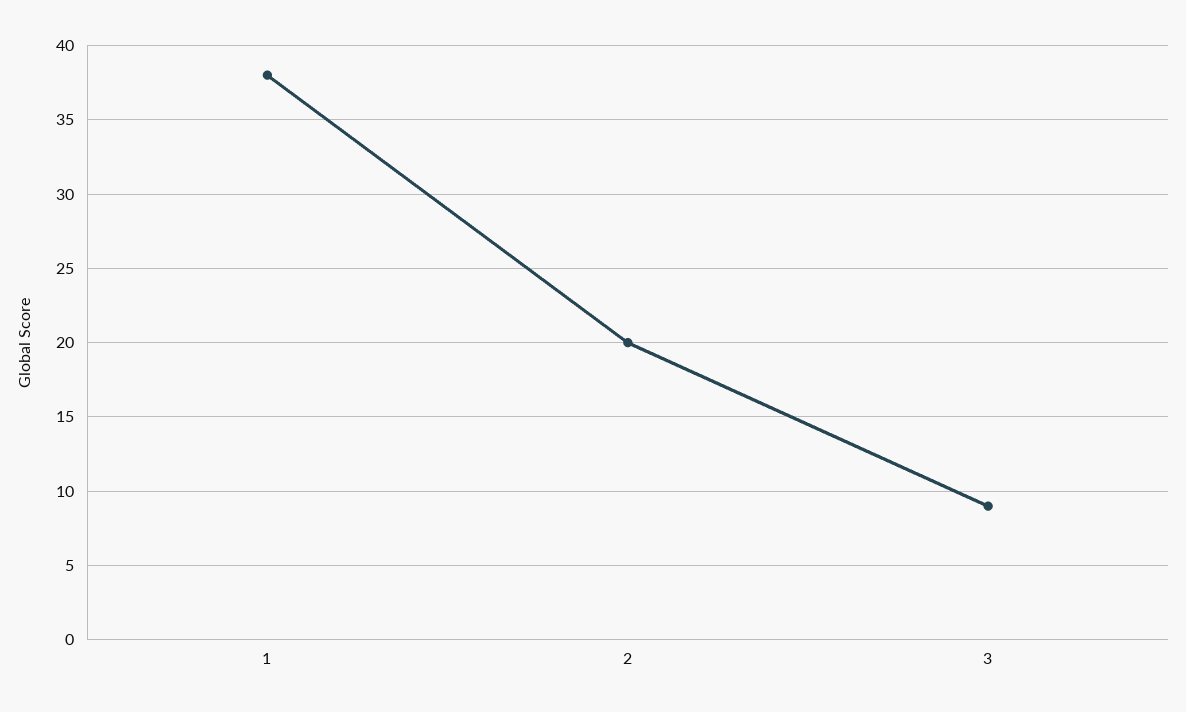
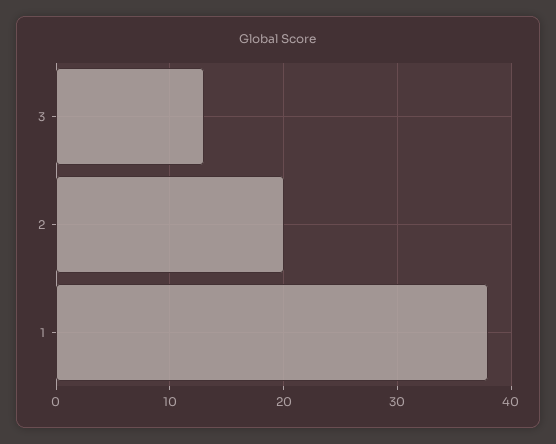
3: 9 -> 13

